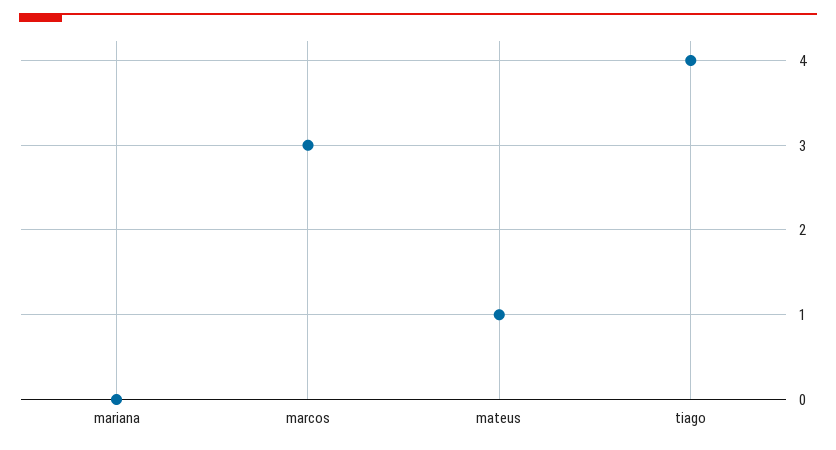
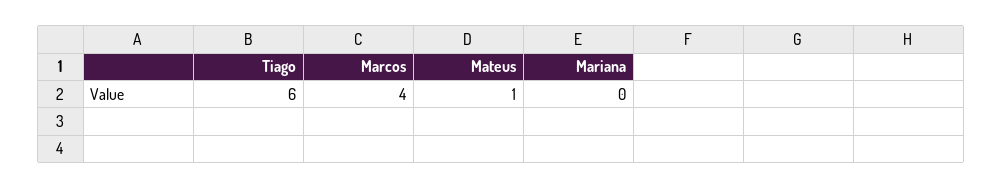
marcos: 3 -> 4
tiago: 4 -> 6

